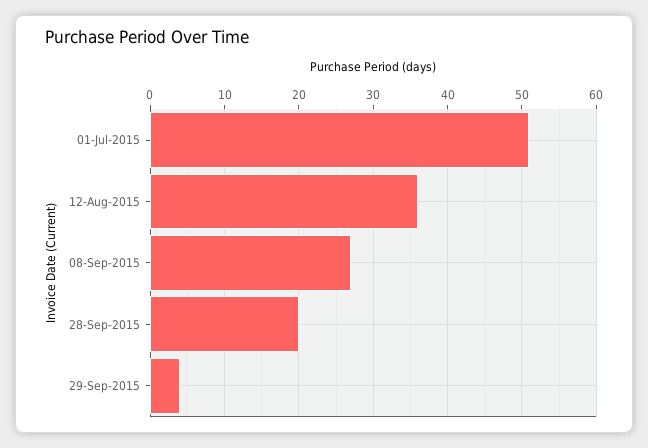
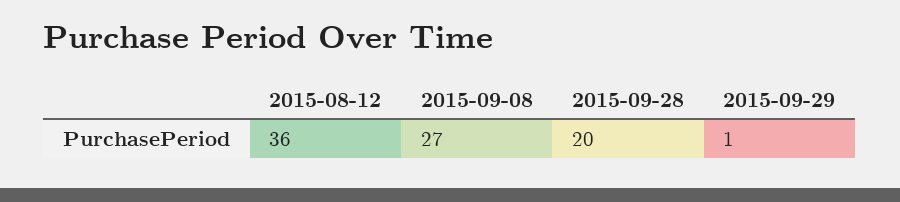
01-Jul-2015: 51 -> none
29-Sep-2015: 4 -> 1

